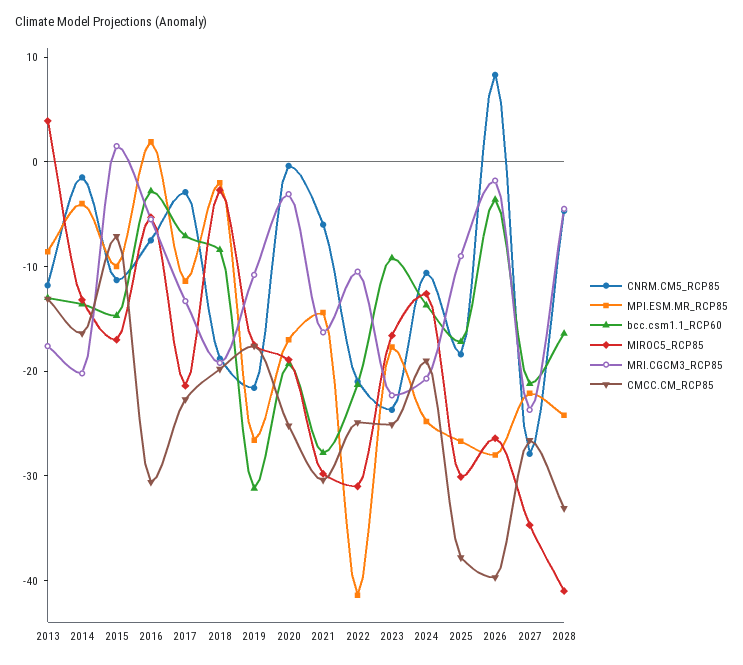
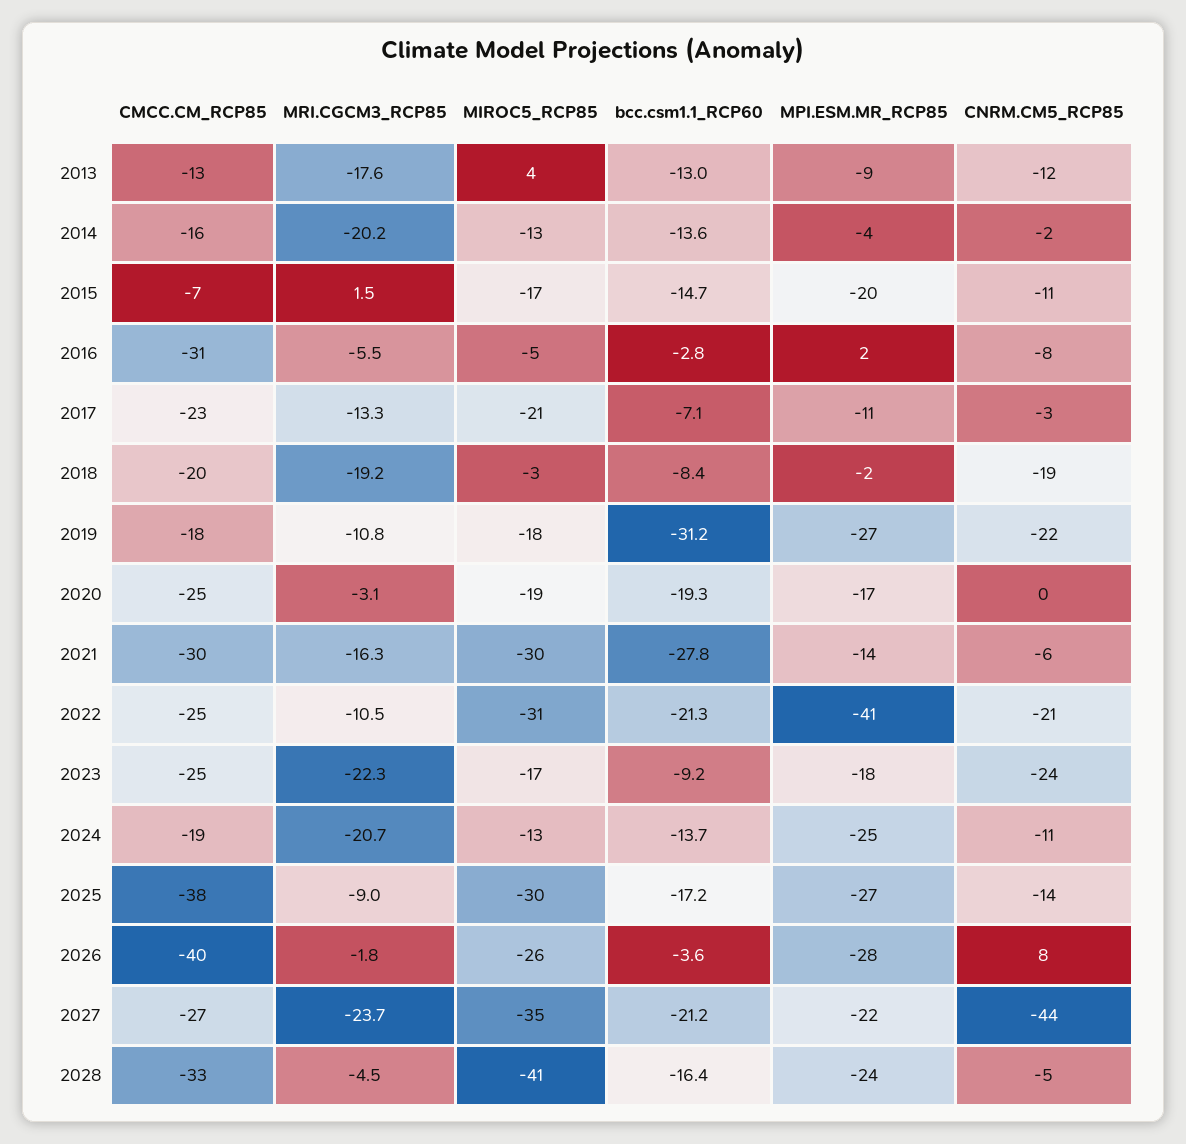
MPI.ESM.MR_RCP85, 2015: -10 -> -20
CNRM.CM5_RCP85, 2025: -18 -> -14
CNRM.CM5_RCP85, 2027: -28 -> -44

